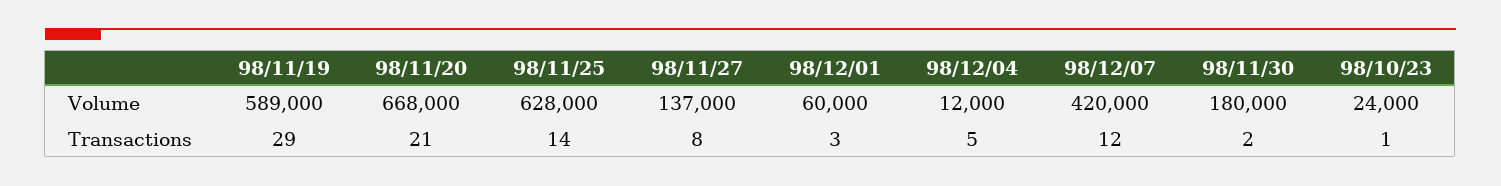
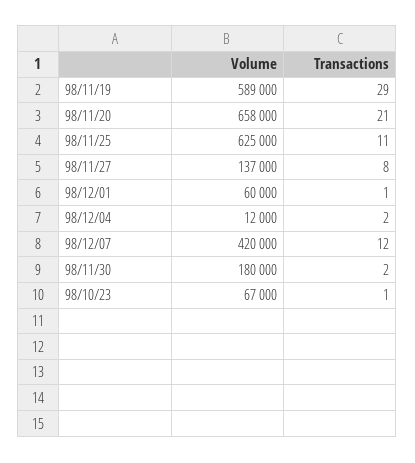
98/11/20, Volume: 668000 -> 658000
98/11/25, Volume: 628000 -> 625000
98/10/23, Volume: 24000 -> 67000
98/11/25, Transactions: 14 -> 11
98/12/01, Transactions: 3 -> 1
98/12/04, Transactions: 5 -> 2

